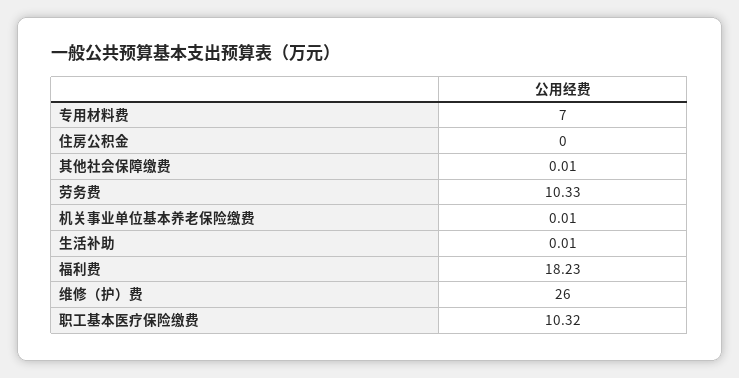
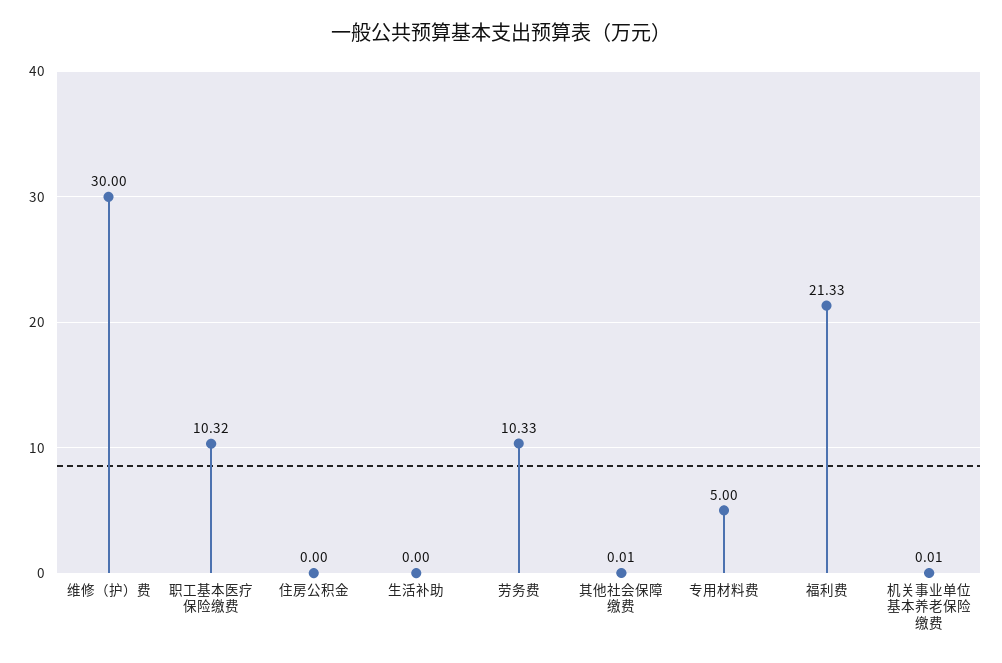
专用材料费: 7 -> 5
生活补助: 0.01 -> 0
福利费: 18.23 -> 21.33
维修（护）费: 26 -> 30

